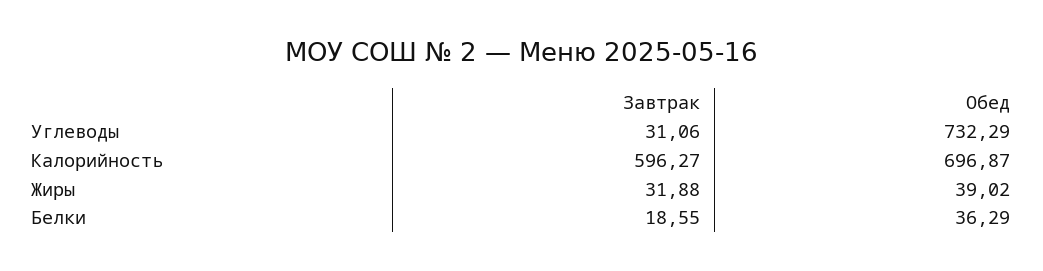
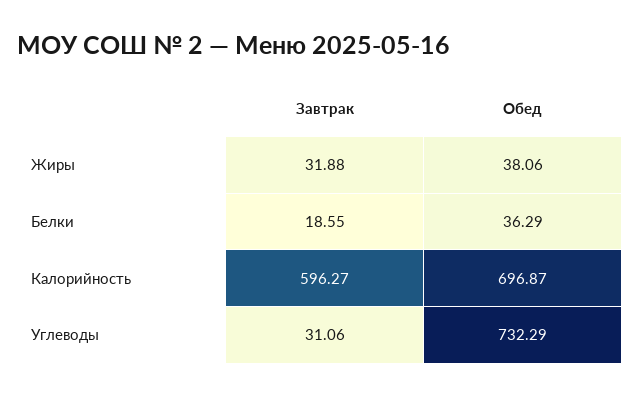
Обед, Жиры: 39.02 -> 38.06

